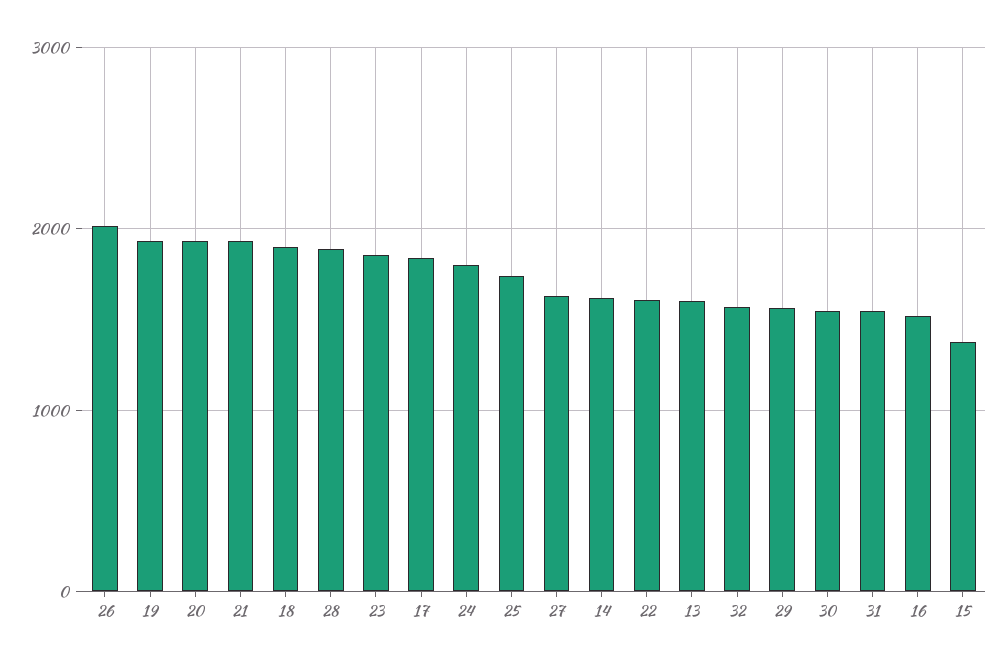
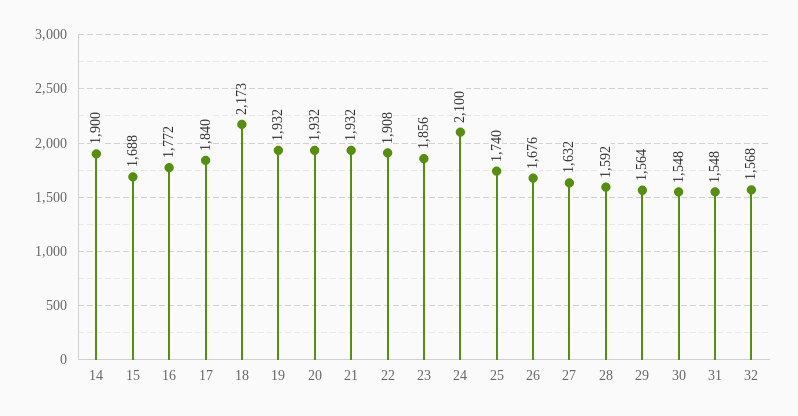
26: 2000 -> 1676
18: 1900 -> 2173
28: 1900 -> 1592
24: 1800 -> 2100
14: 1600 -> 1900
22: 1600 -> 1908
13: 1600 -> none
16: 1500 -> 1772
15: 1400 -> 1688

